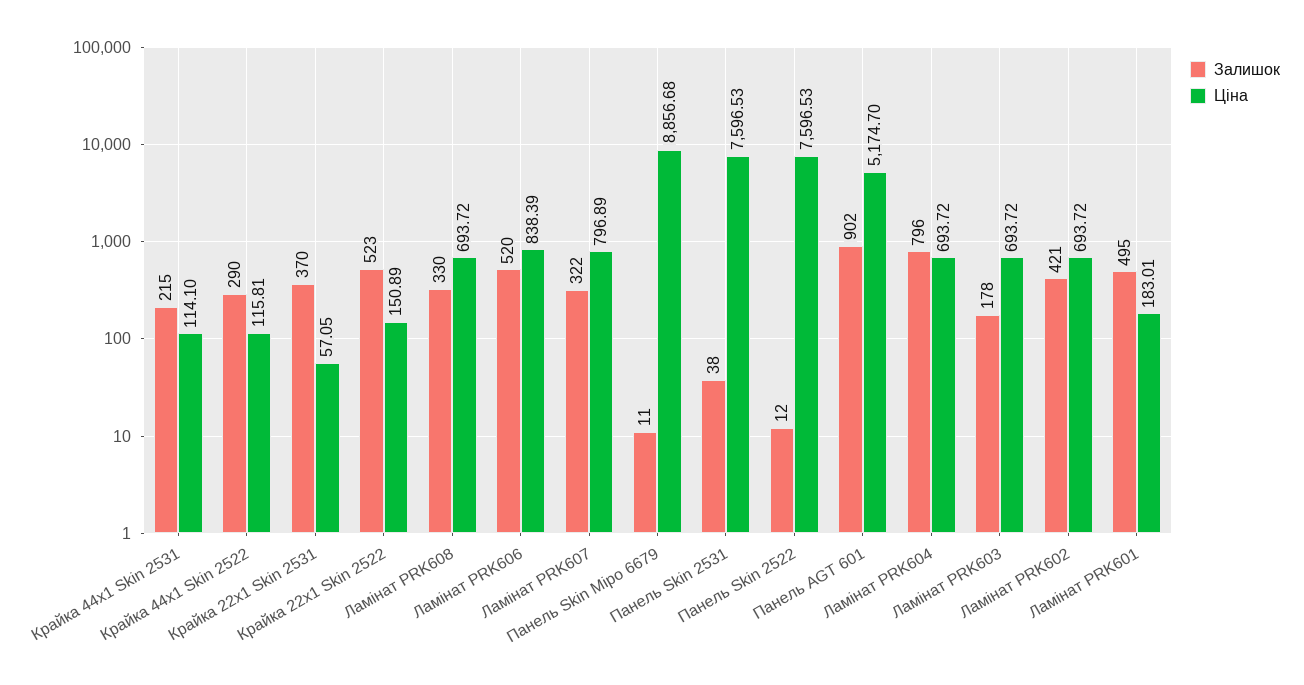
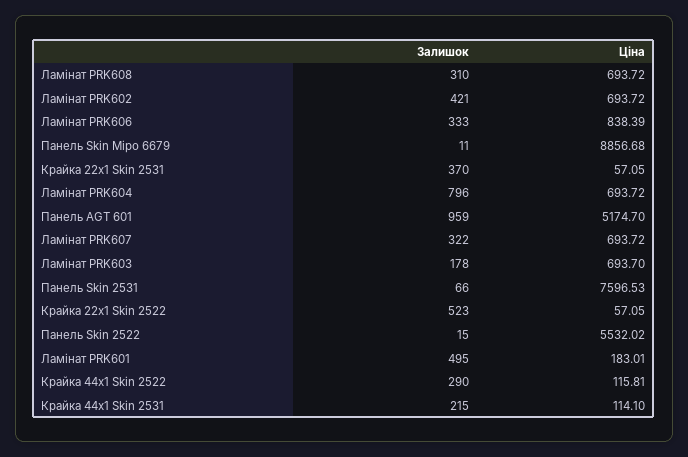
Ціна, Крайка 22x1 Skin 2522: 150.89 -> 57.05
Залишок, Ламінат PRK608: 330 -> 310
Залишок, Ламінат PRK606: 520 -> 333
Ціна, Ламінат PRK607: 796.89 -> 693.72
Залишок, Панель Skin 2531: 38 -> 66
Залишок, Панель Skin 2522: 12 -> 15
Ціна, Панель Skin 2522: 7596.53 -> 5532.02
Залишок, Панель AGT 601: 902 -> 959
Ціна, Ламінат PRK603: 693.72 -> 693.7

